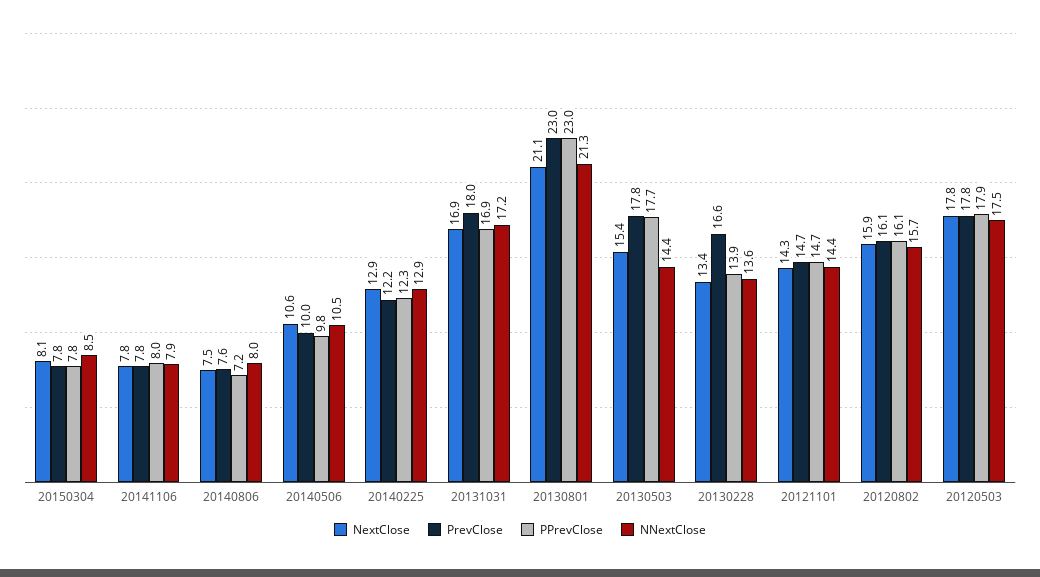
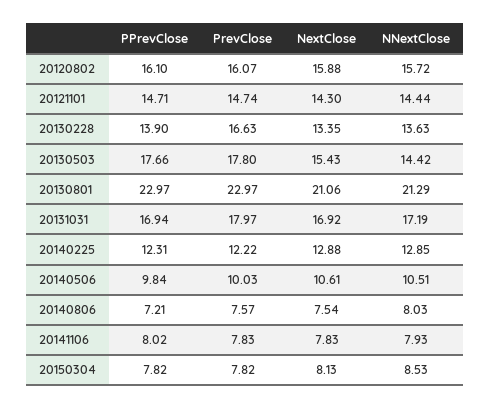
NextClose, 20120503: 17.8 -> none
PrevClose, 20120503: 17.8 -> none
PPrevClose, 20120503: 17.9 -> none
NNextClose, 20120503: 17.5 -> none

